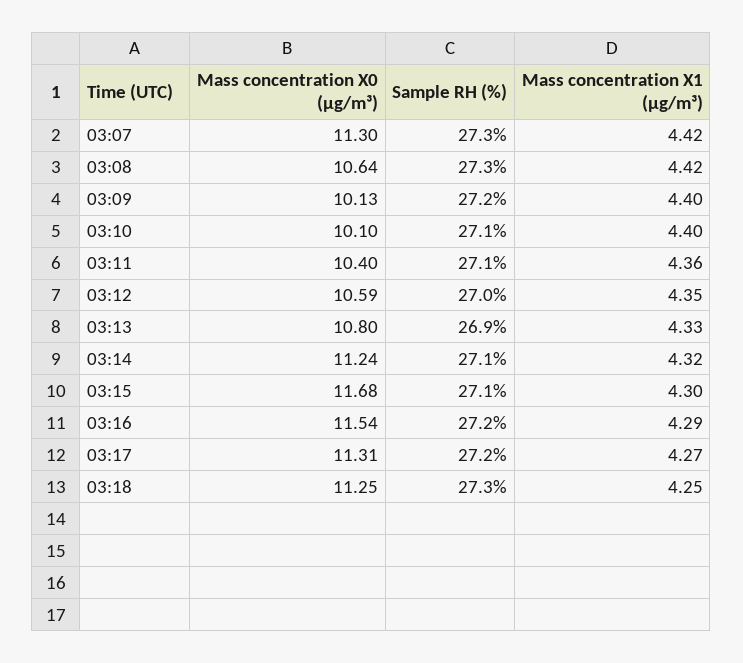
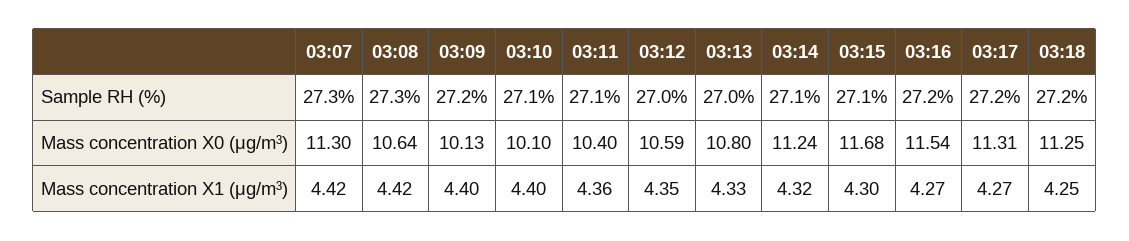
Sample RH (%), 03:13: 26.9 -> 27
Mass concentration X1 (μg/m³), 03:16: 4.29 -> 4.27
Sample RH (%), 03:18: 27.3 -> 27.2

